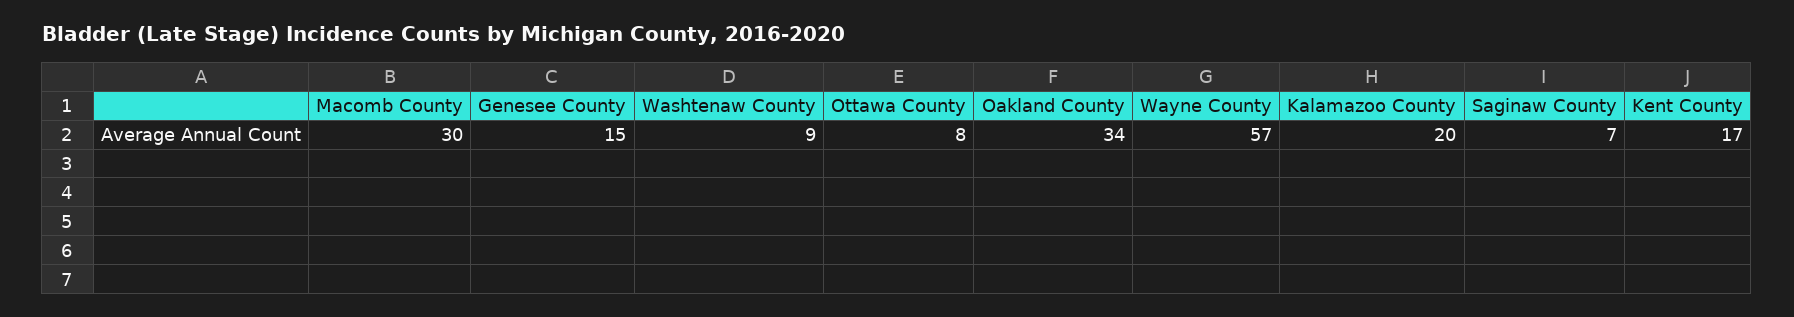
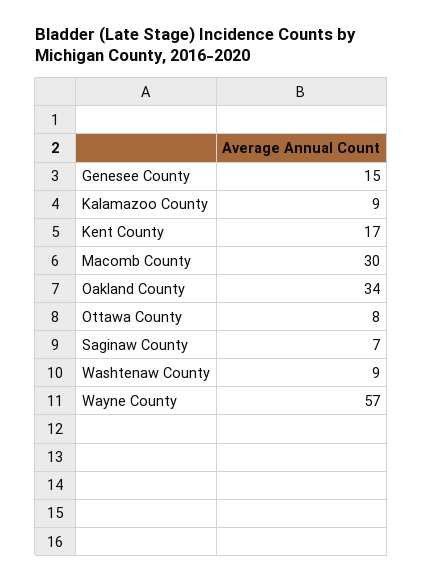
Kalamazoo County: 20 -> 9

